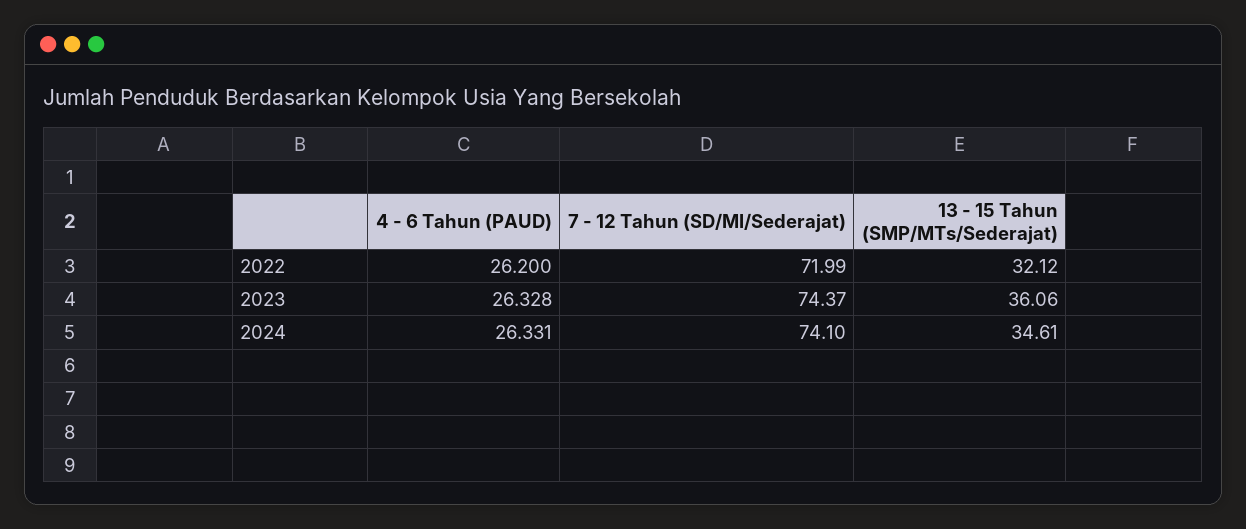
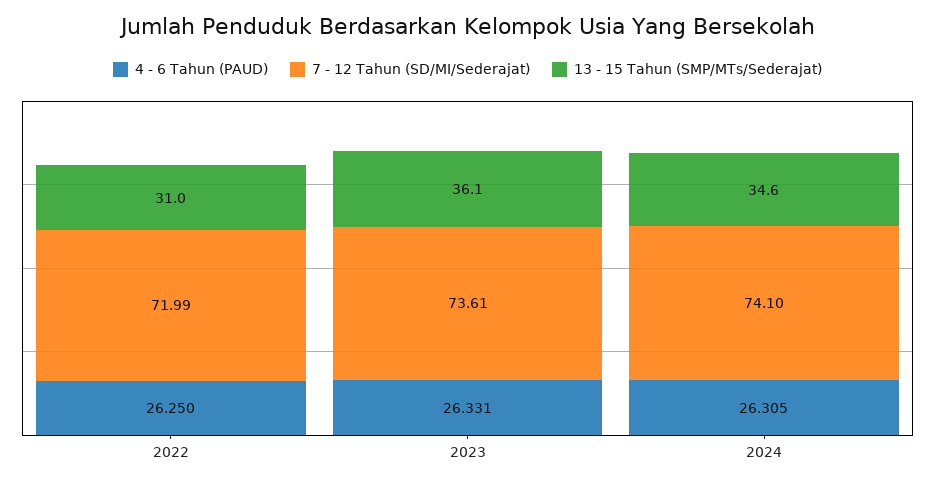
4 - 6 Tahun (PAUD), 2022: 26.2 -> 26.25
13 - 15 Tahun (SMP/MTs/Sederajat), 2022: 32.12 -> 31
4 - 6 Tahun (PAUD), 2023: 26.328 -> 26.331
7 - 12 Tahun (SD/MI/Sederajat), 2023: 74.37 -> 73.61
4 - 6 Tahun (PAUD), 2024: 26.331 -> 26.305

